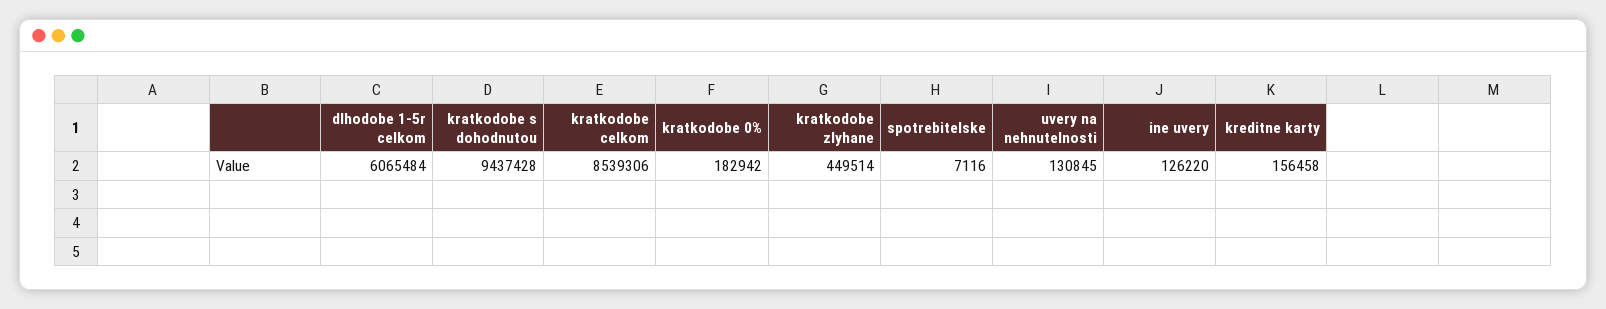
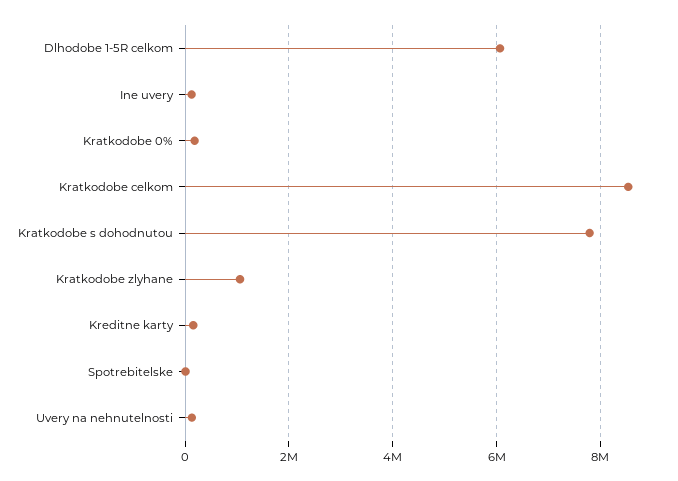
kratkodobe s dohodnutou: 9437428 -> 7800000
kratkodobe zlyhane: 449514 -> 1000000

